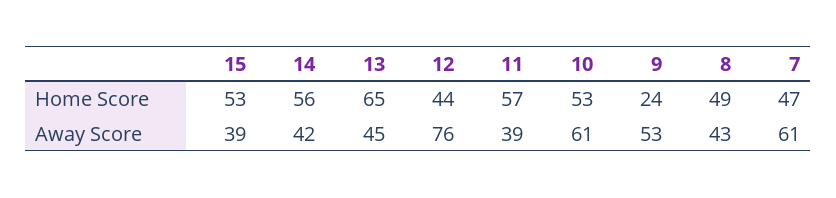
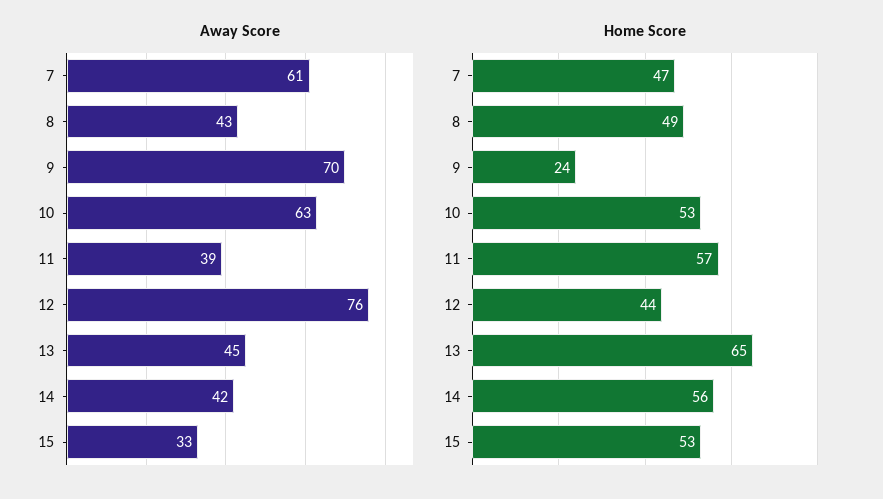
Away Score, 15: 39 -> 33
Away Score, 10: 61 -> 63
Away Score, 9: 53 -> 70

